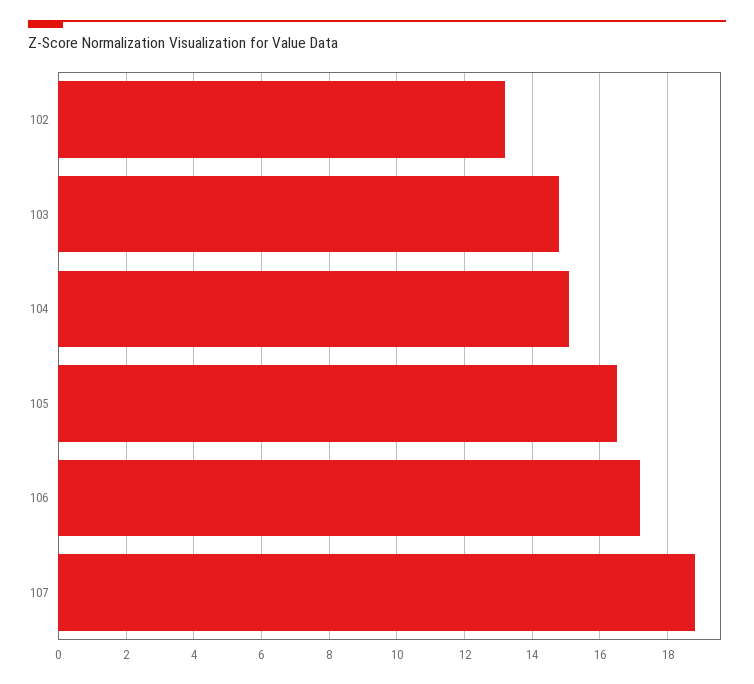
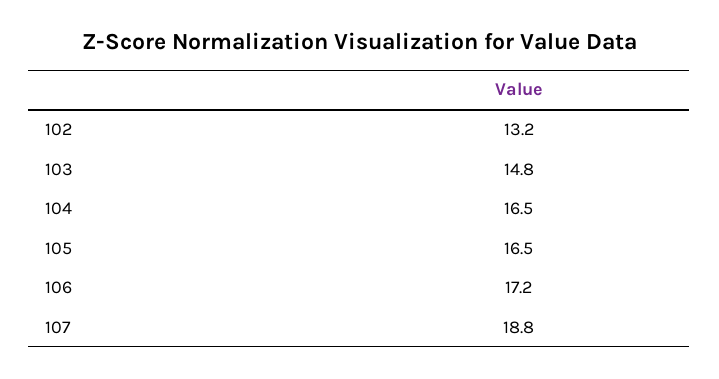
104: 15 -> 16.5

